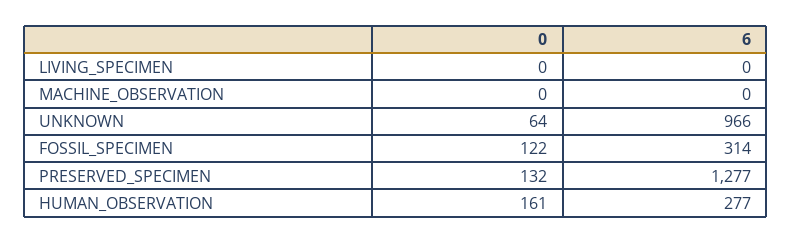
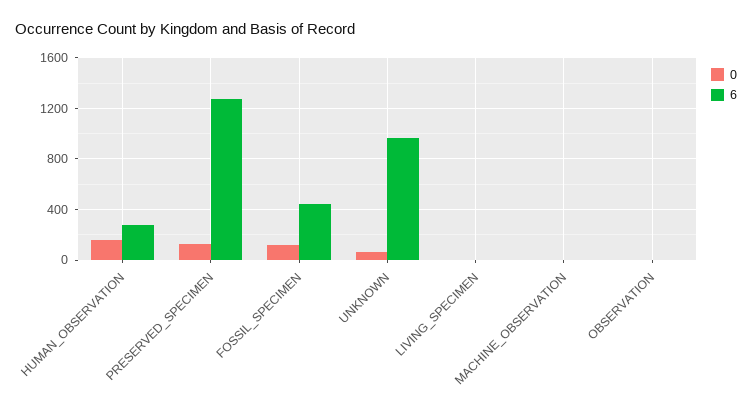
6, FOSSIL_SPECIMEN: 314 -> 450
0, OBSERVATION: none -> 0
6, OBSERVATION: none -> 0

